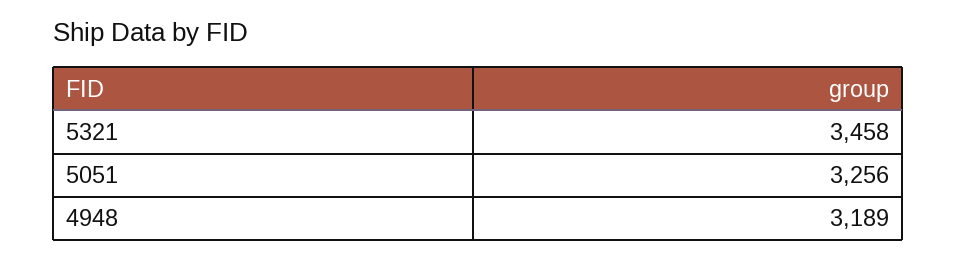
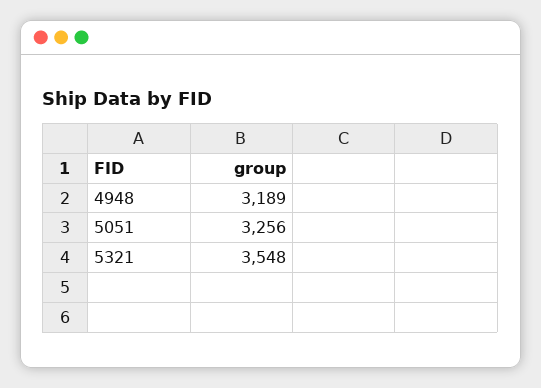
5321: 3458 -> 3548

